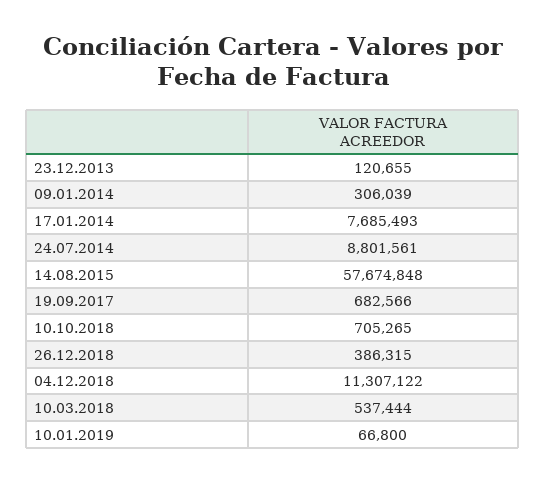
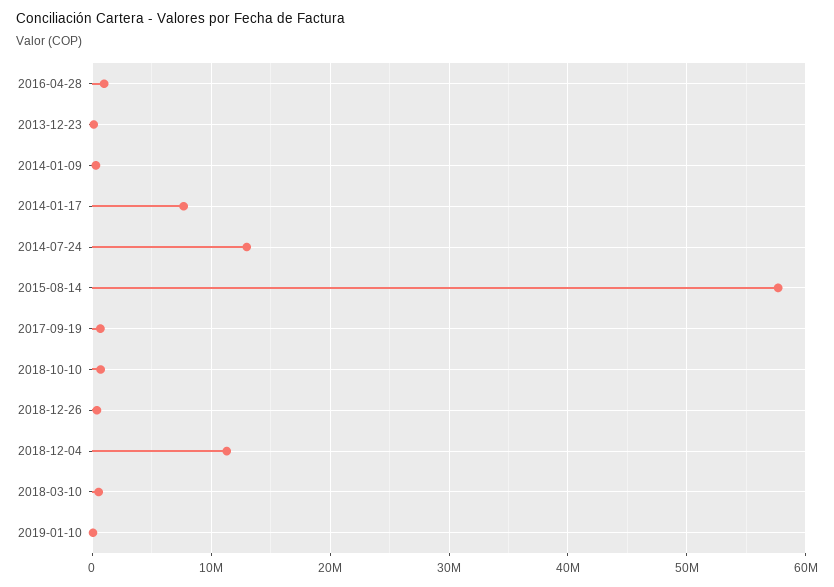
24.07.2014: 8801561 -> 13000000
2016-04-28: none -> 1000000

